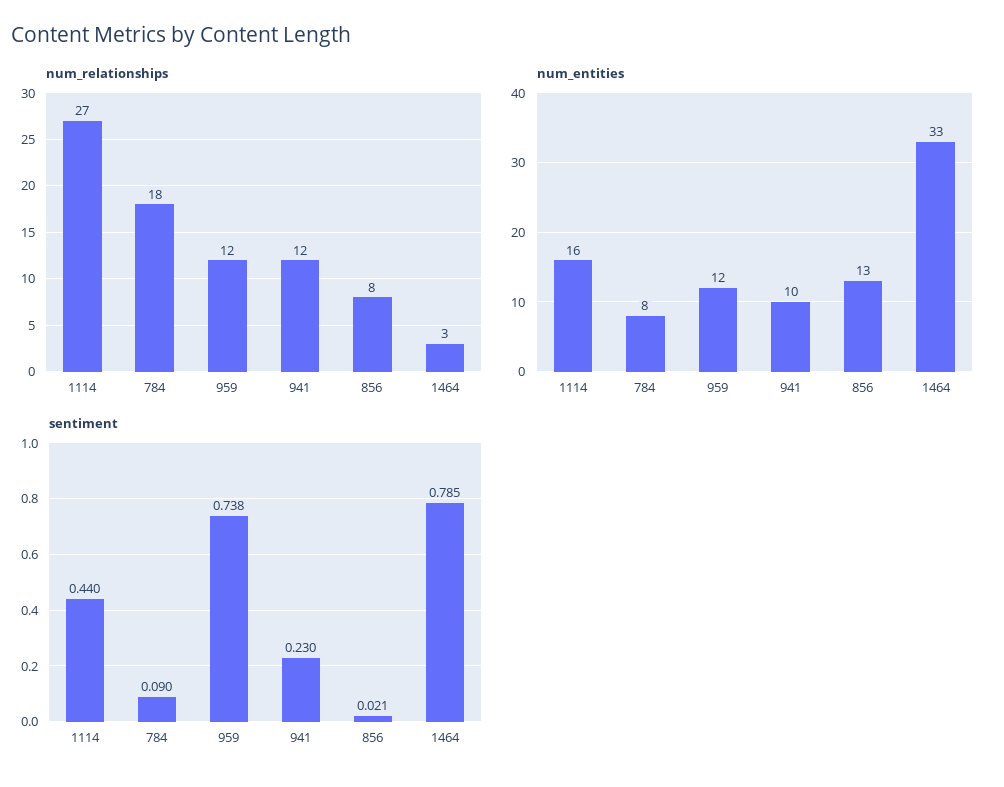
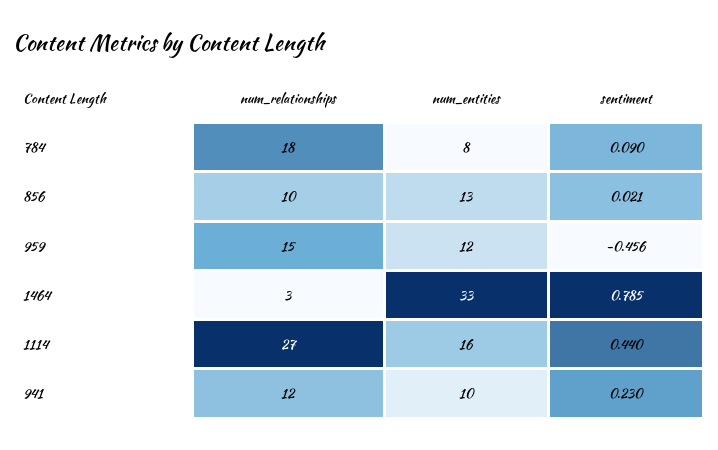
num_relationships, 959: 12 -> 15
num_relationships, 856: 8 -> 10
sentiment, 959: 0.738 -> -0.456

